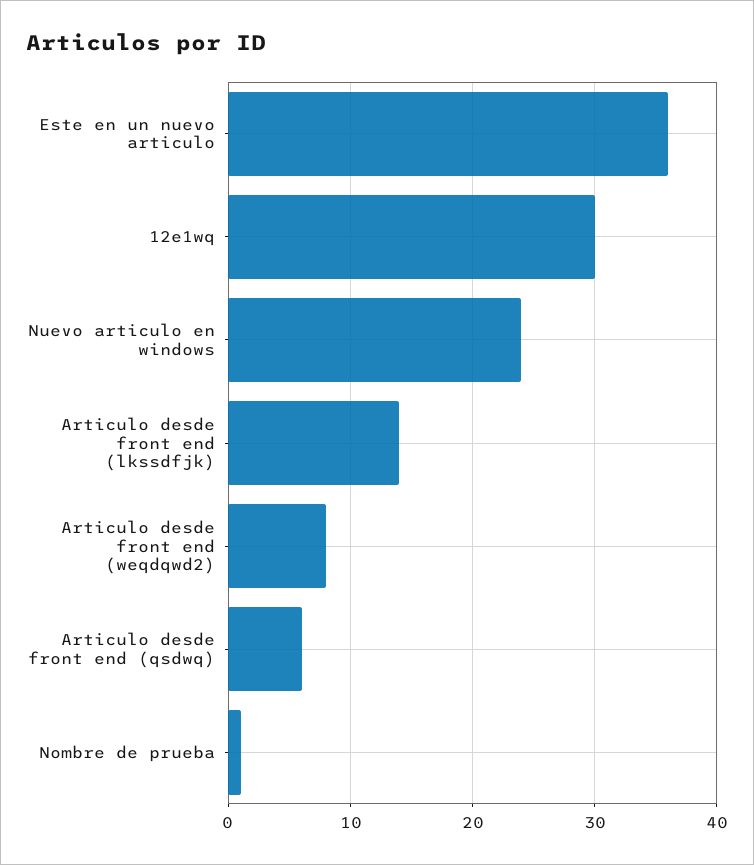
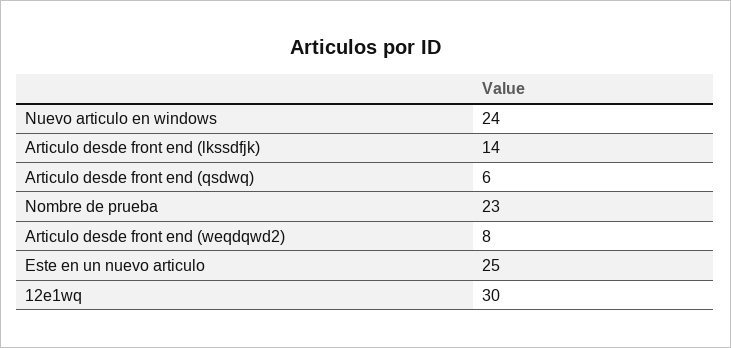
Este en un nuevo articulo: 36 -> 25
Nombre de prueba: 1 -> 23

